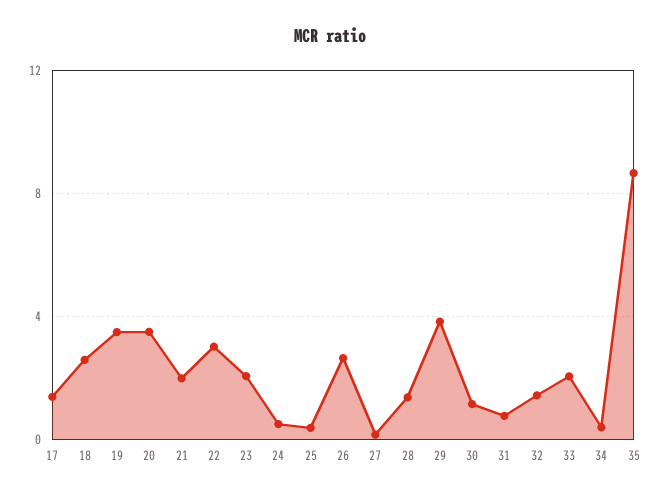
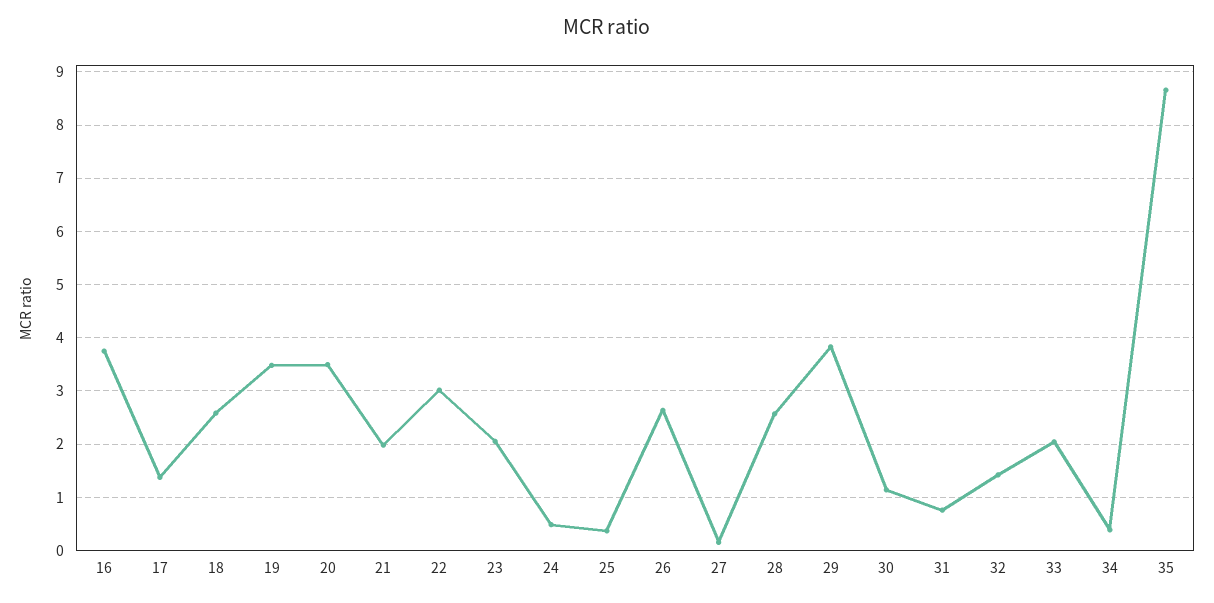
28: 1.5 -> 2.6
16: none -> 3.8

